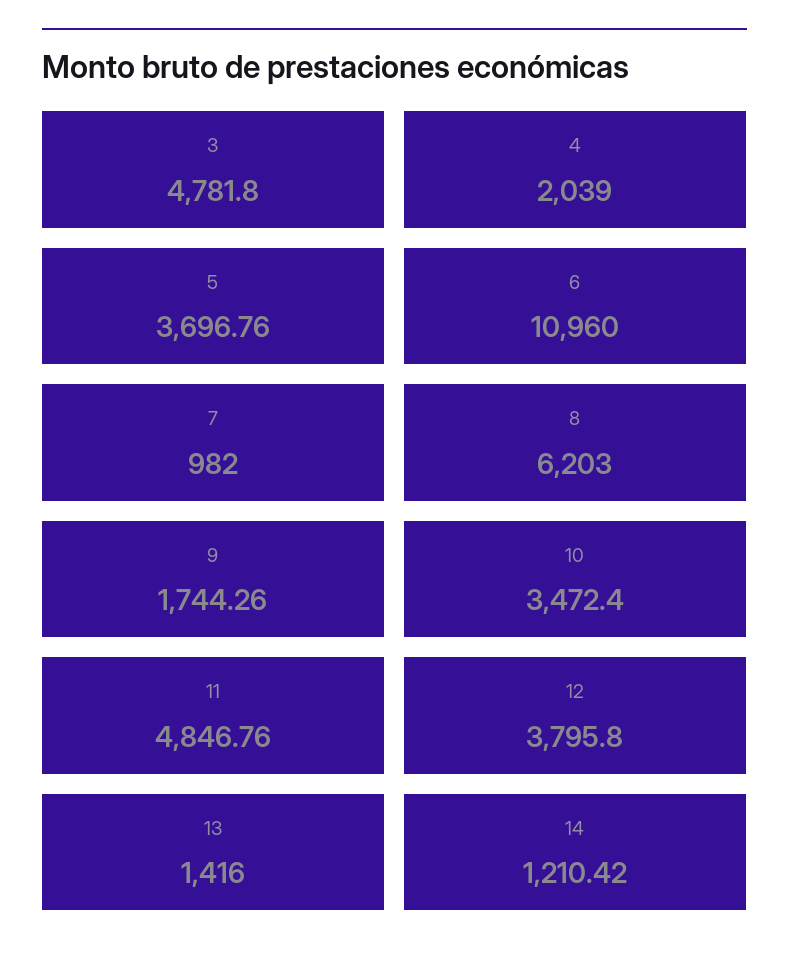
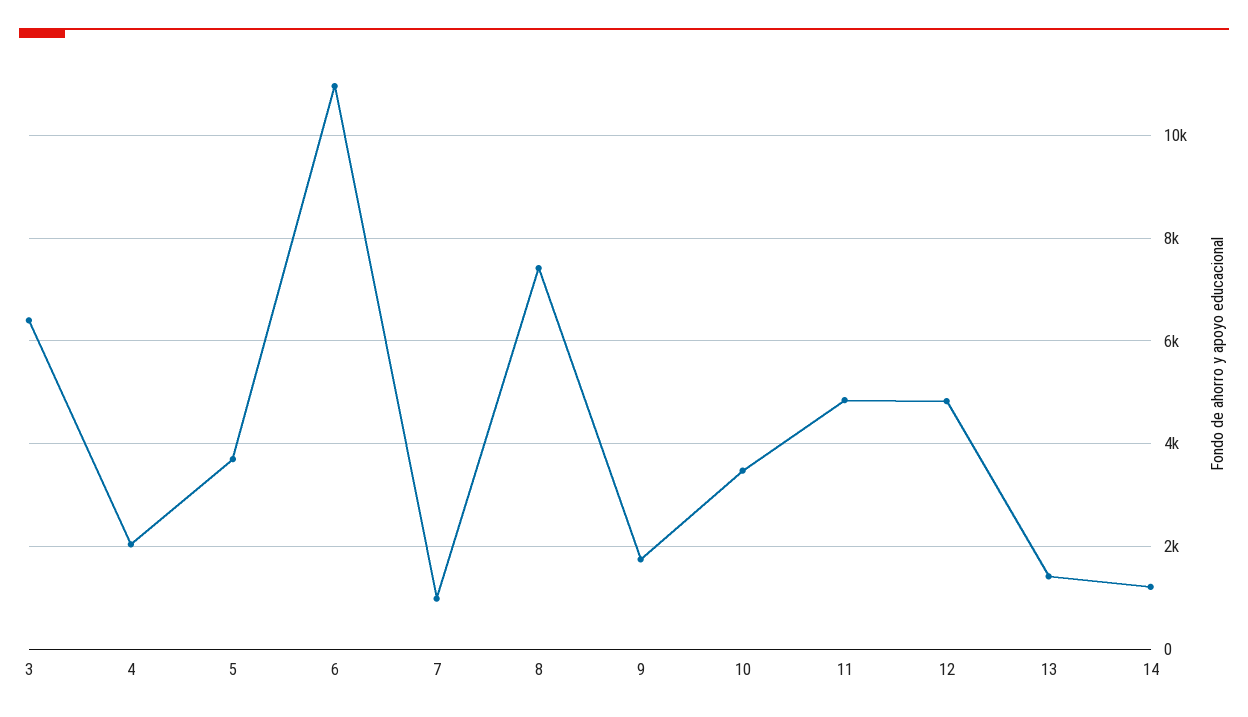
3: 4781.8 -> 6400
8: 6203 -> 7400
12: 3795.8 -> 4800

